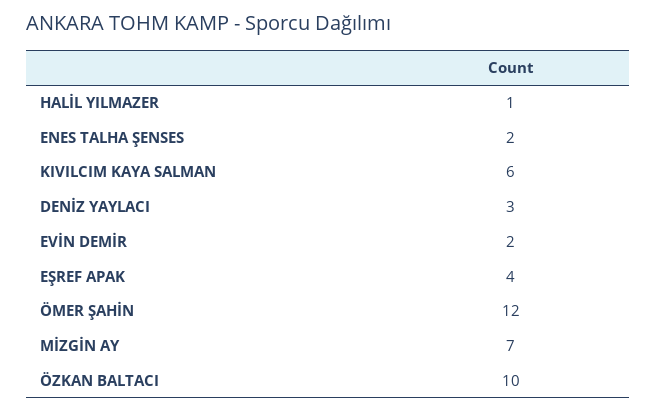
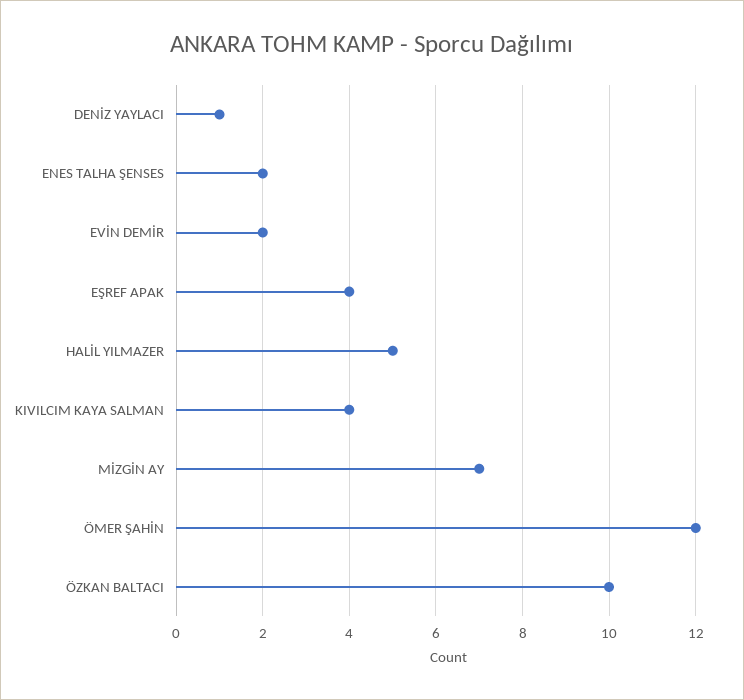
HALİL YILMAZER: 1 -> 5
KIVILCIM KAYA SALMAN: 6 -> 4
DENİZ YAYLACI: 3 -> 1

